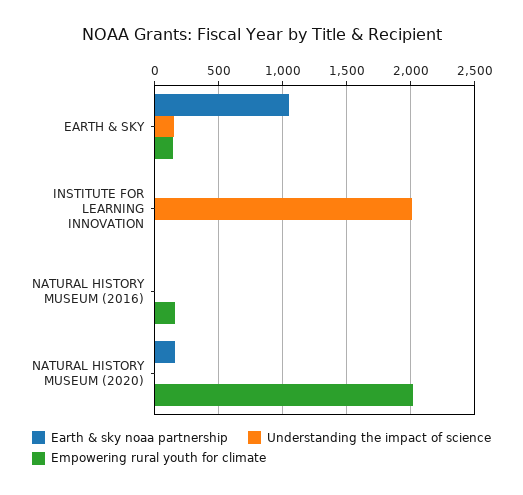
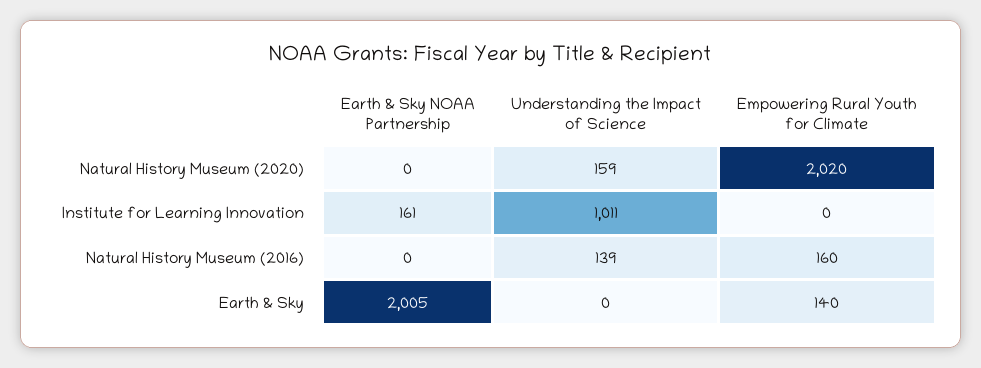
Earth & sky noaa partnership, EARTH & SKY: 1050 -> 2005
Understanding the impact of science, EARTH & SKY: 150 -> 0
Earth & sky noaa partnership, INSTITUTE FOR LEARNING INNOVATION: 0 -> 161
Understanding the impact of science, INSTITUTE FOR LEARNING INNOVATION: 2000 -> 1011
Understanding the impact of science, NATURAL HISTORY MUSEUM (2016): 0 -> 139
Earth & sky noaa partnership, NATURAL HISTORY MUSEUM (2020): 150 -> 0
Understanding the impact of science, NATURAL HISTORY MUSEUM (2020): 0 -> 159

